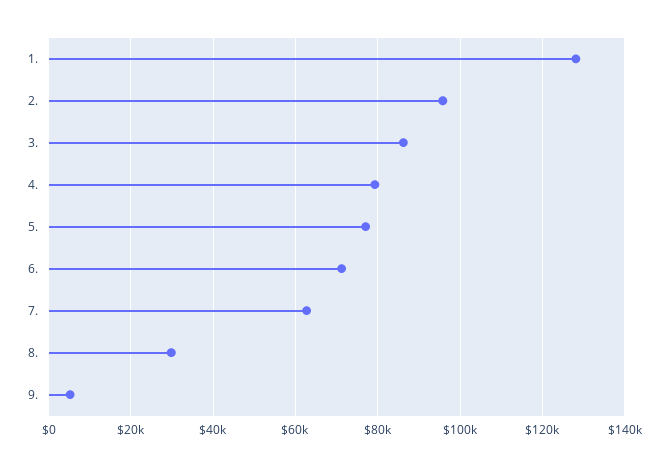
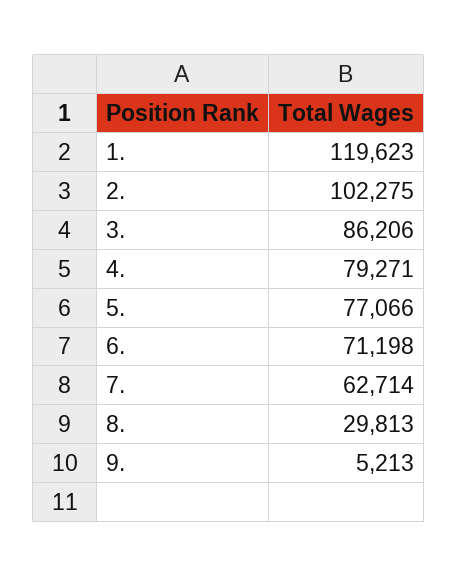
1.: 128000 -> 119623
2.: 96000 -> 102275

